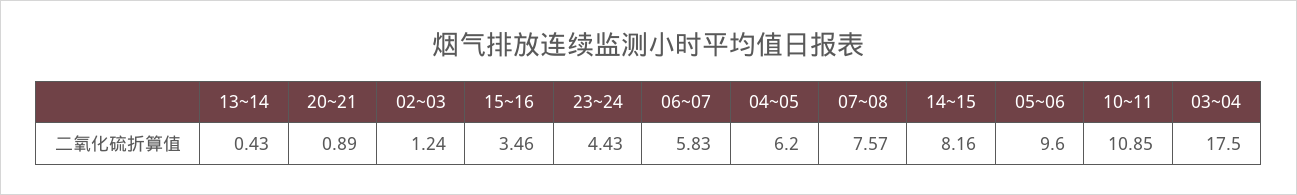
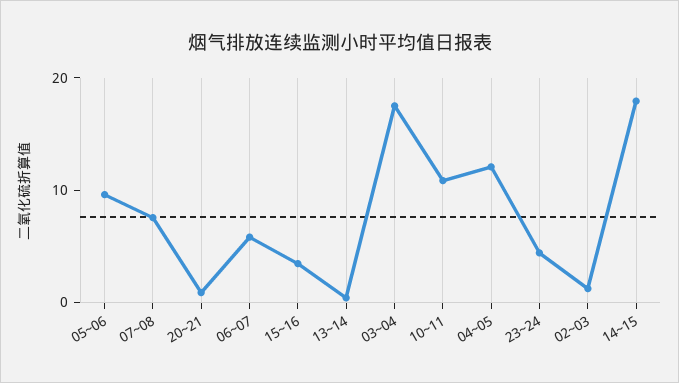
04~05: 6.2 -> 12
14~15: 8.16 -> 18

